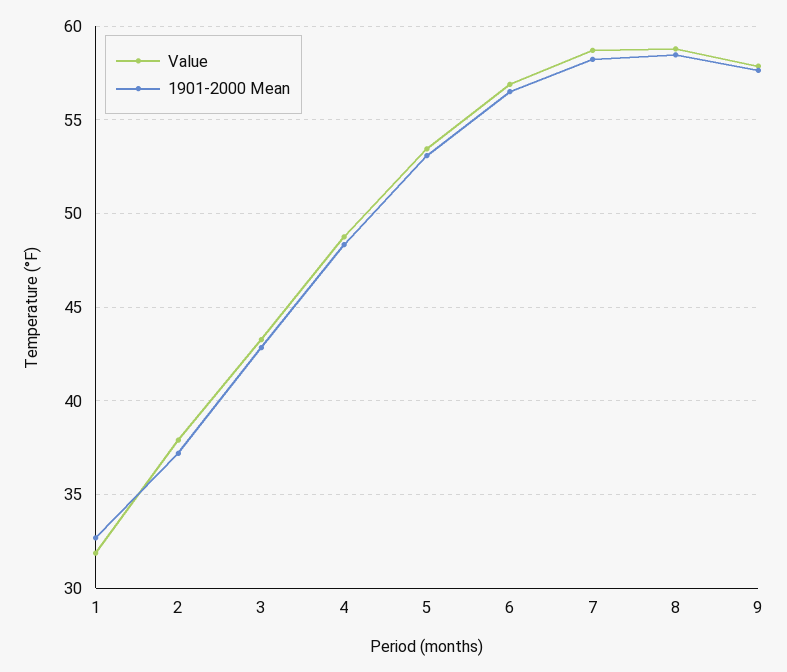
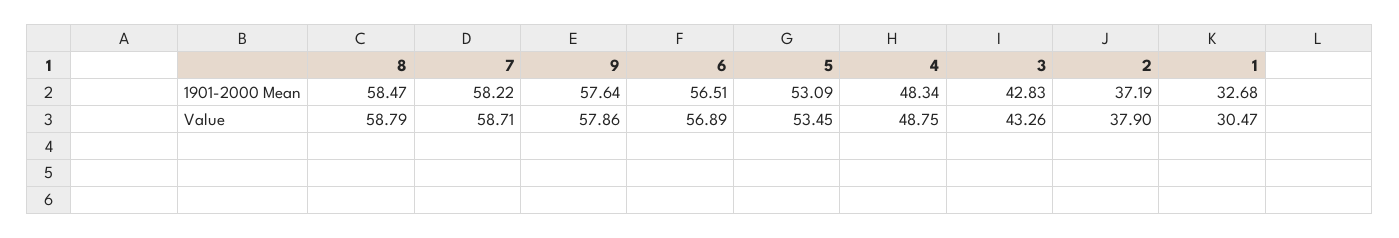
Value, 1: 32 -> 30.47

